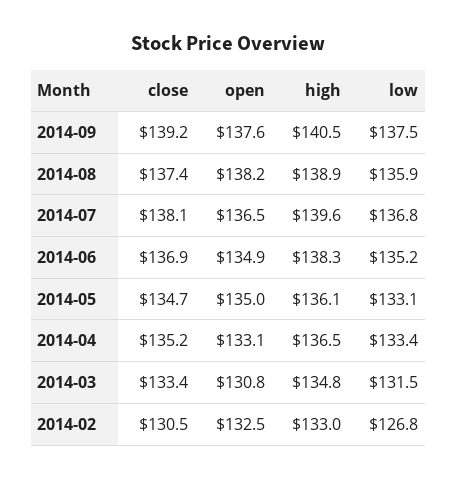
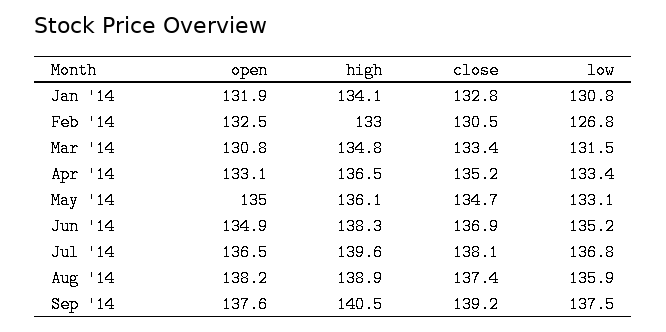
open, Jan '14: none -> 131.9
high, Jan '14: none -> 134.1
close, Jan '14: none -> 132.8
low, Jan '14: none -> 130.8

